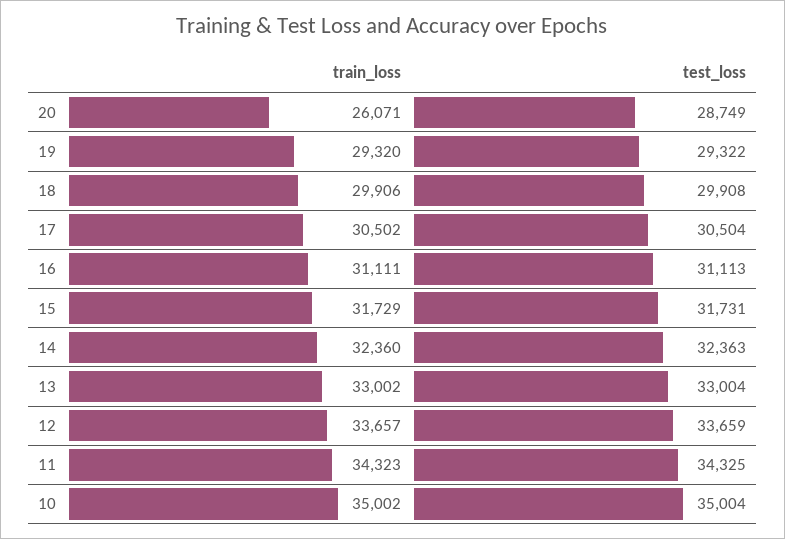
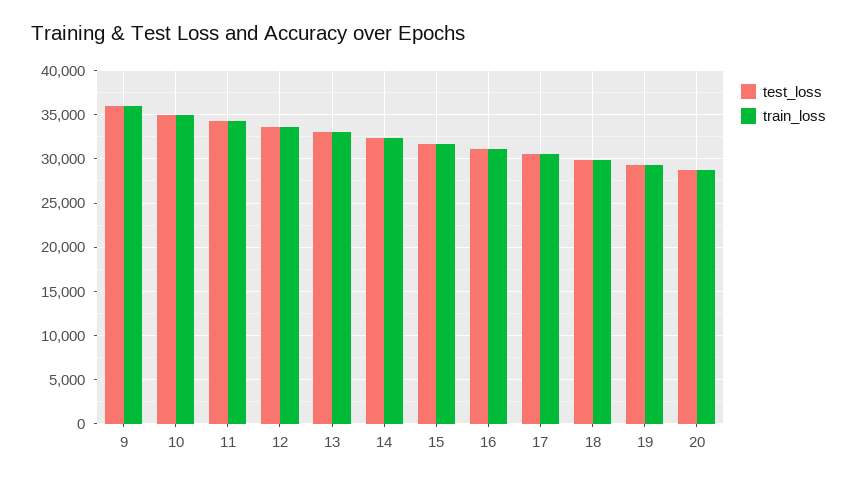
train_loss, 20: 26071 -> 29000
test_loss, 9: none -> 36000
train_loss, 9: none -> 36000

